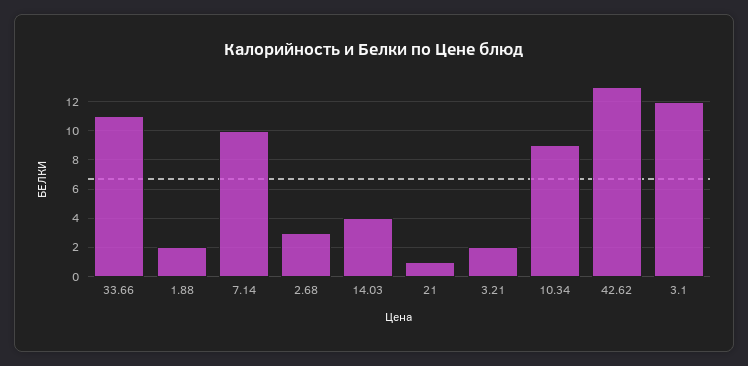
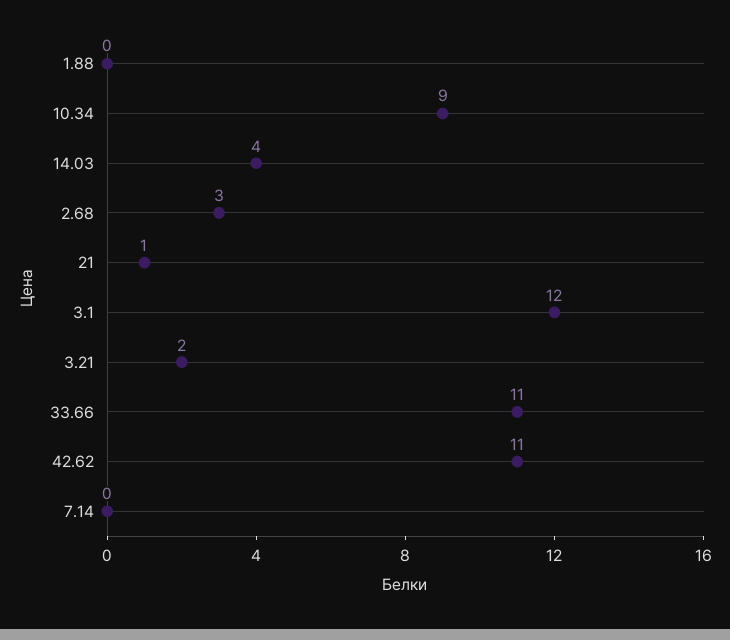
1.88: 2 -> 0
7.14: 10 -> 0
42.62: 13 -> 11

